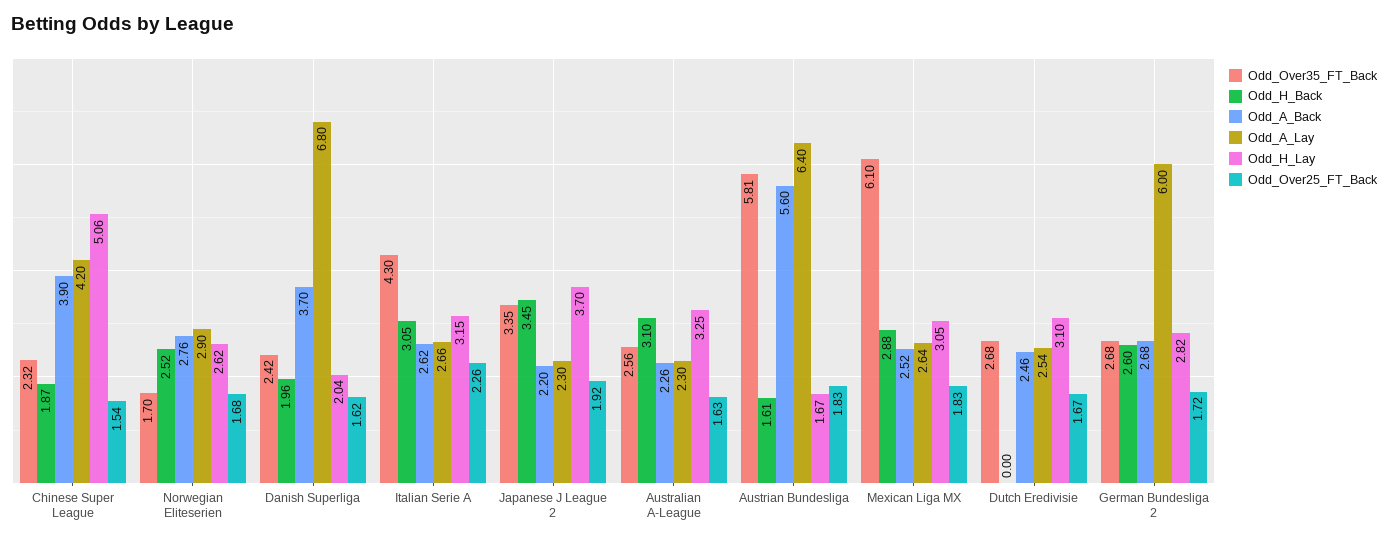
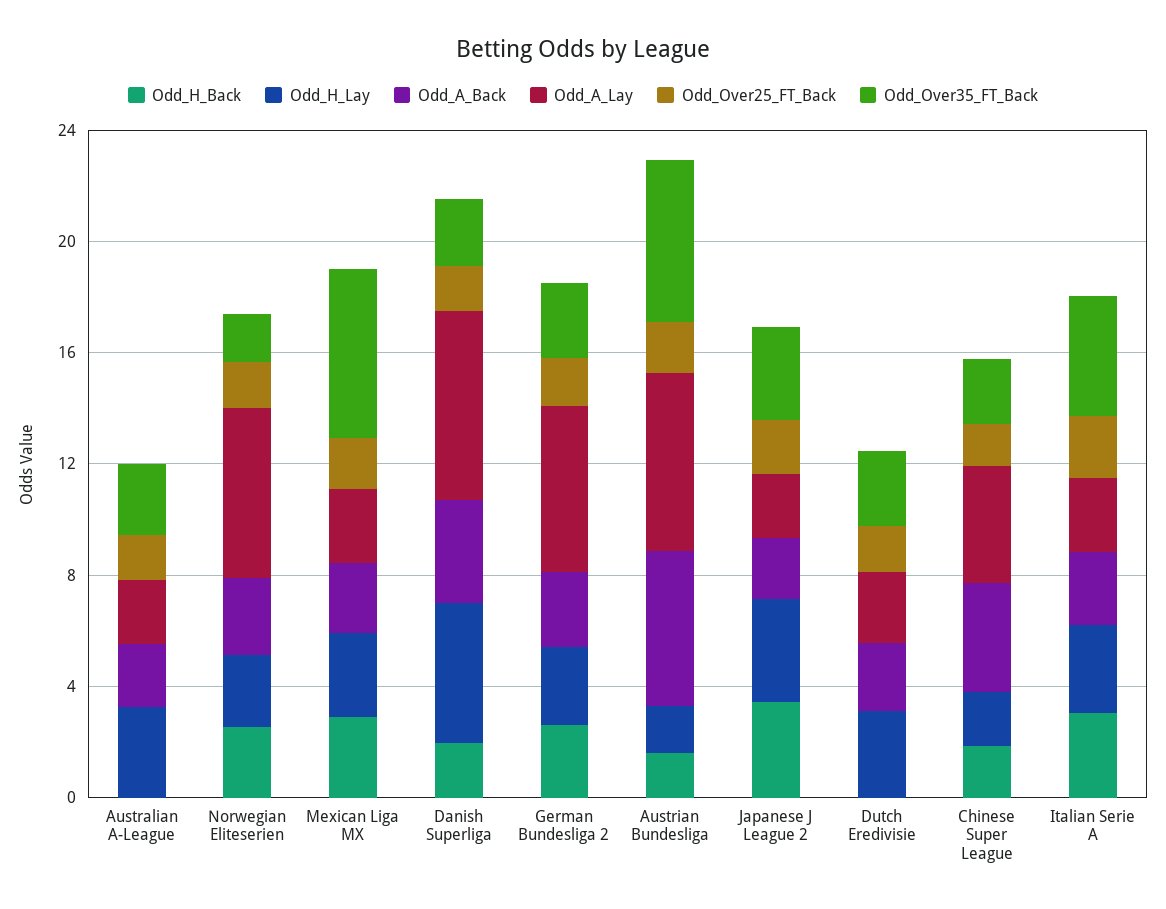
Odd_H_Lay, Chinese Super League: 5.06 -> 2
Odd_A_Lay, Norwegian Eliteserien: 2.9 -> 6
Odd_H_Lay, Danish Superliga: 2.04 -> 5
Odd_H_Back, Australian A-League: 3.1 -> 0

